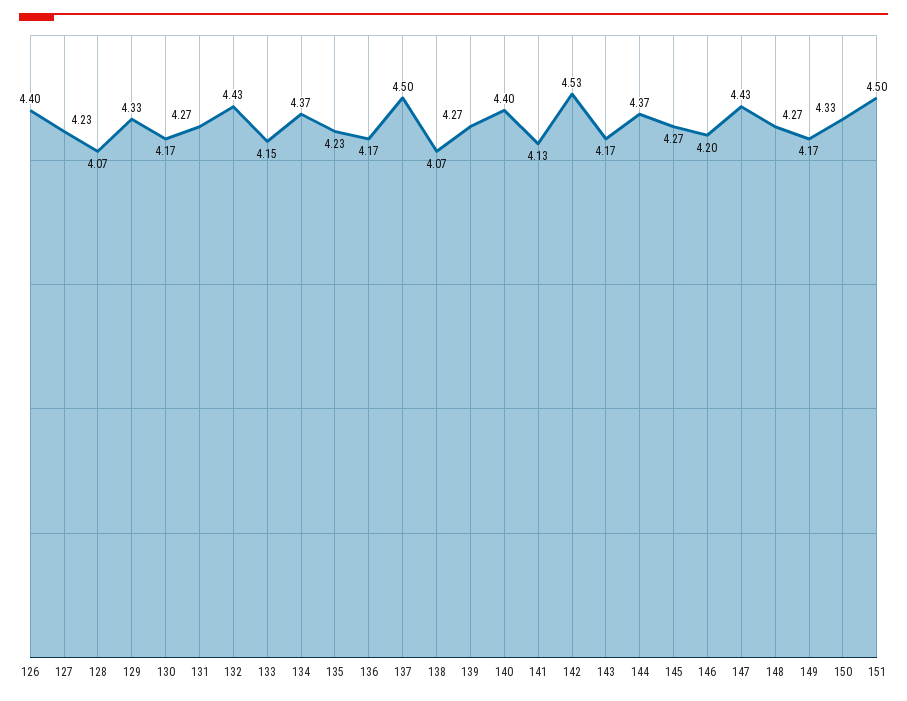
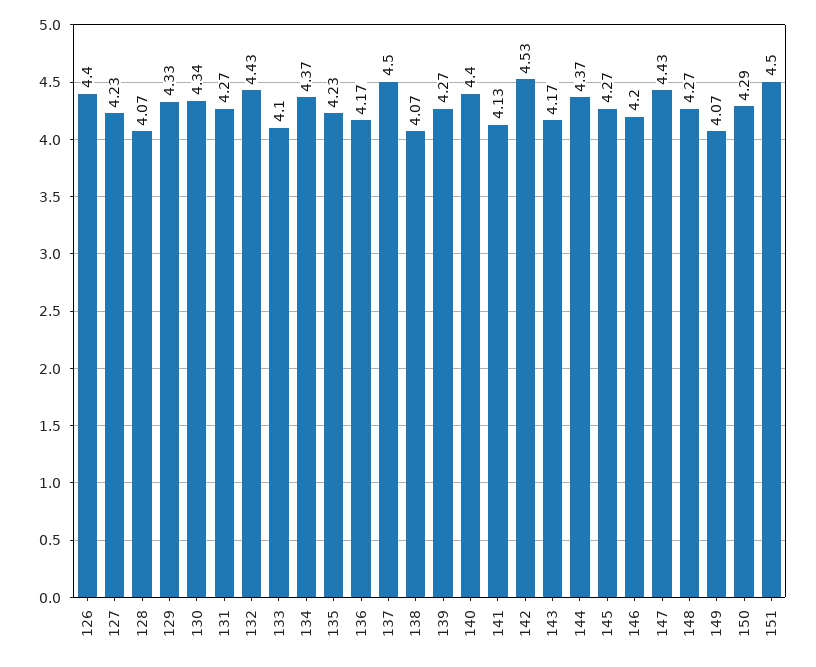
130: 4.17 -> 4.34
133: 4.15 -> 4.1
149: 4.17 -> 4.07
150: 4.33 -> 4.29

